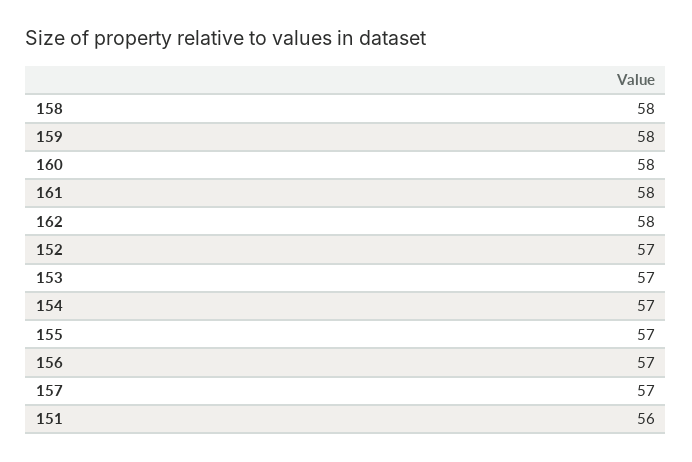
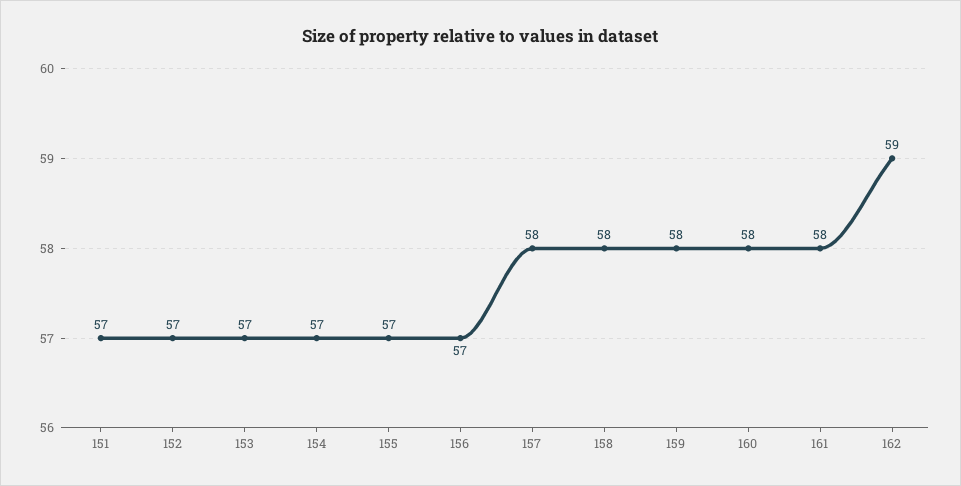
162: 58 -> 59
157: 57 -> 58
151: 56 -> 57

